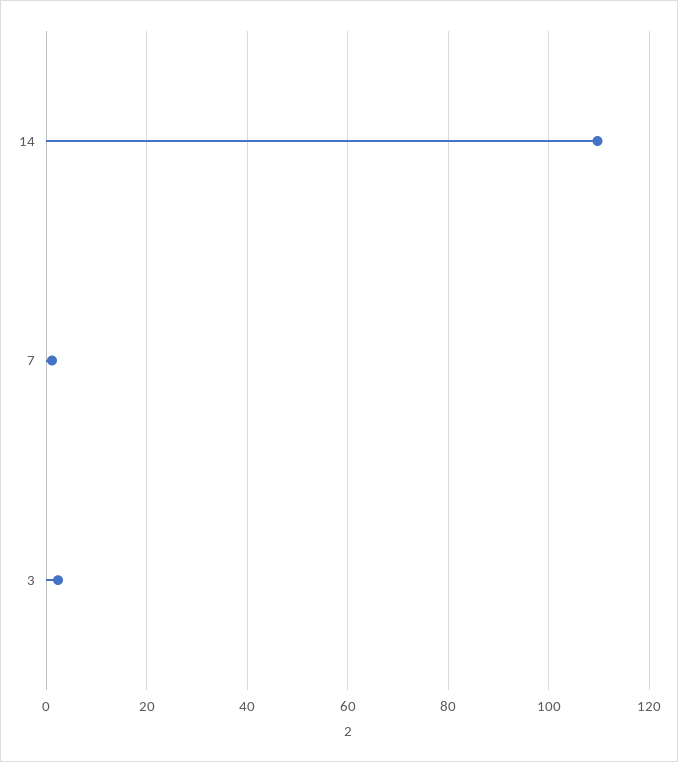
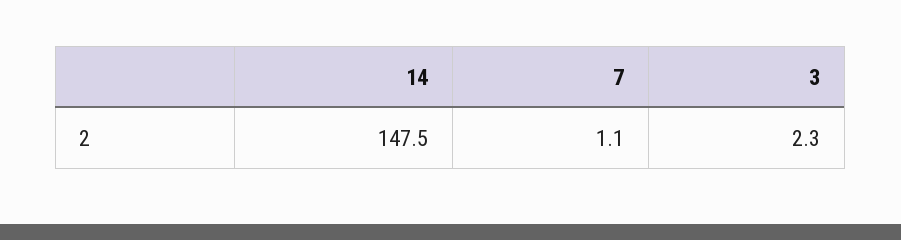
14: 110 -> 147.5

